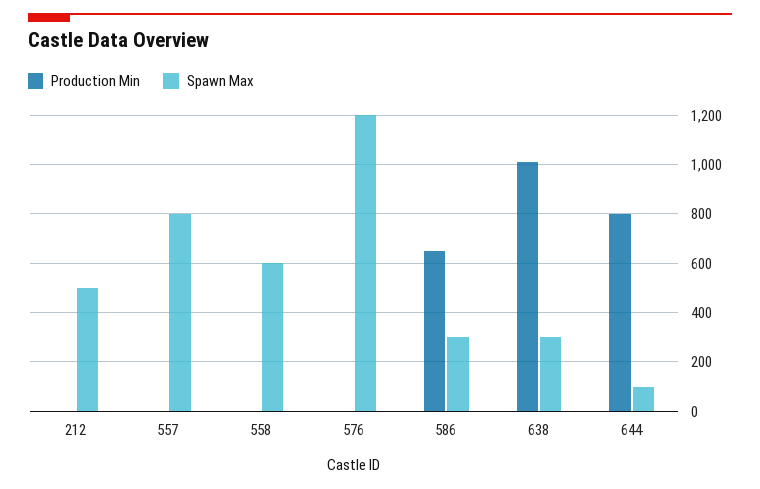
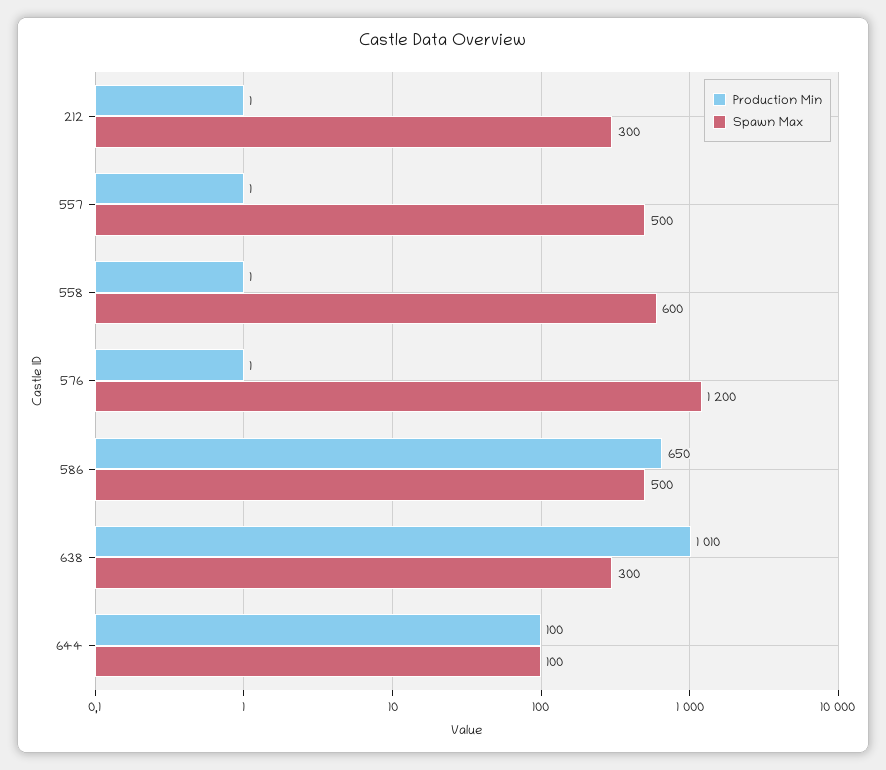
Spawn Max, 212: 500 -> 300
Spawn Max, 557: 800 -> 500
Spawn Max, 586: 300 -> 500
Production Min, 644: 800 -> 100

